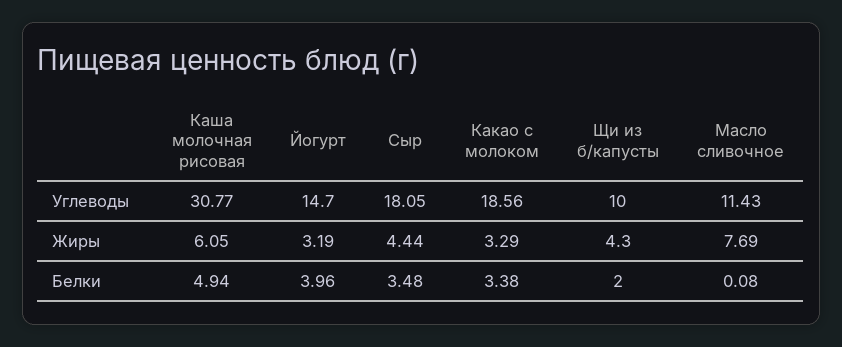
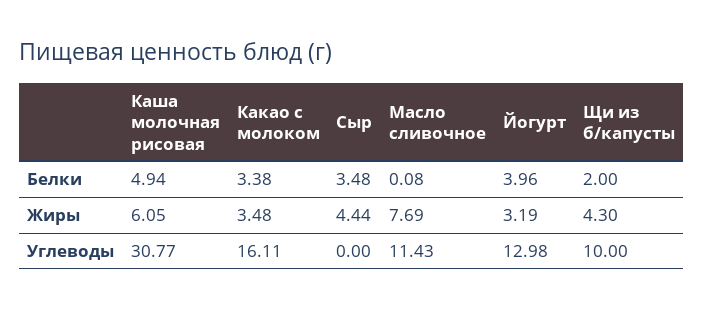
Йогурт, Углеводы: 14.7 -> 12.98
Сыр, Углеводы: 18.05 -> 0
Какао с молоком, Углеводы: 18.56 -> 16.11
Какао с молоком, Жиры: 3.29 -> 3.48

